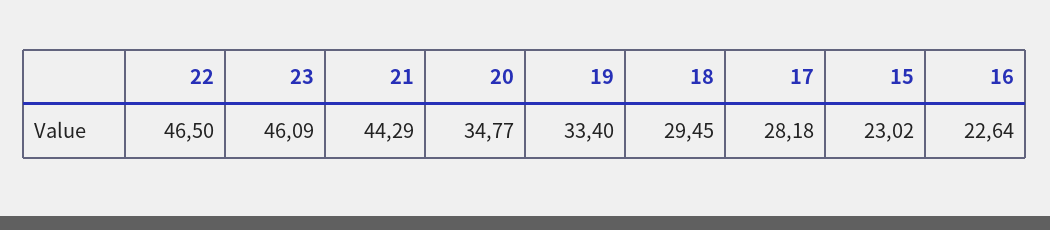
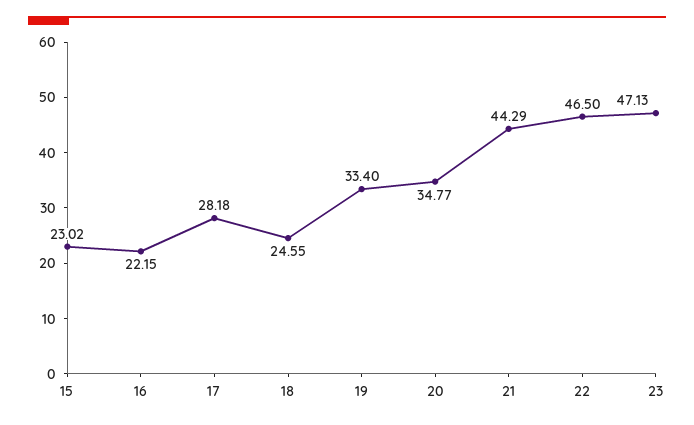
23: 46.09 -> 47.13
18: 29.45 -> 24.55
16: 22.64 -> 22.15

